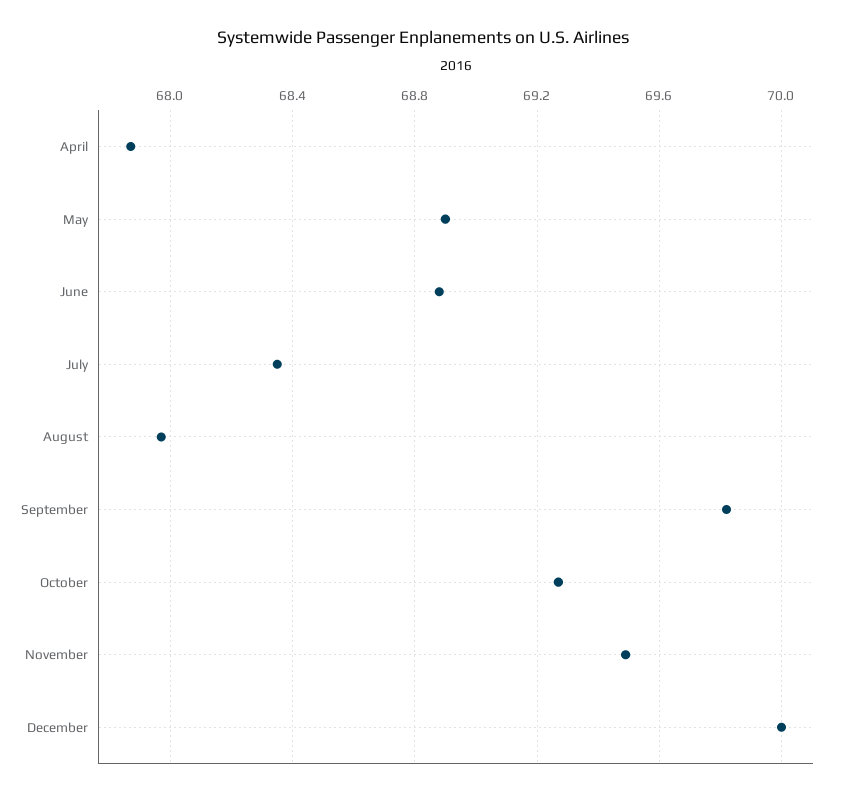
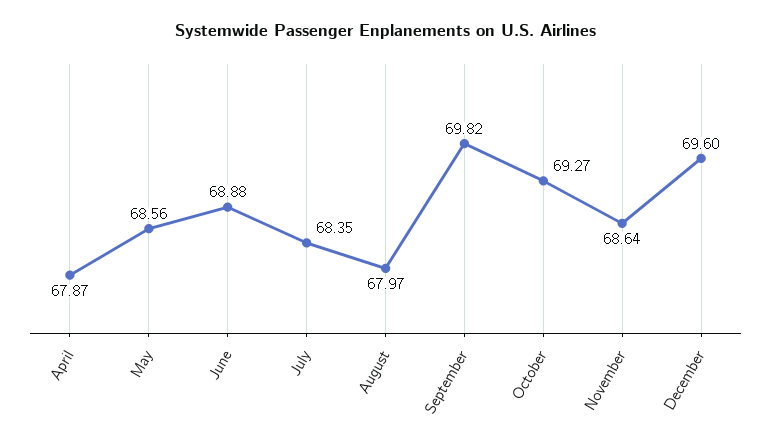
May: 68.9 -> 68.56
November: 69.5 -> 68.64
December: 70 -> 69.6

